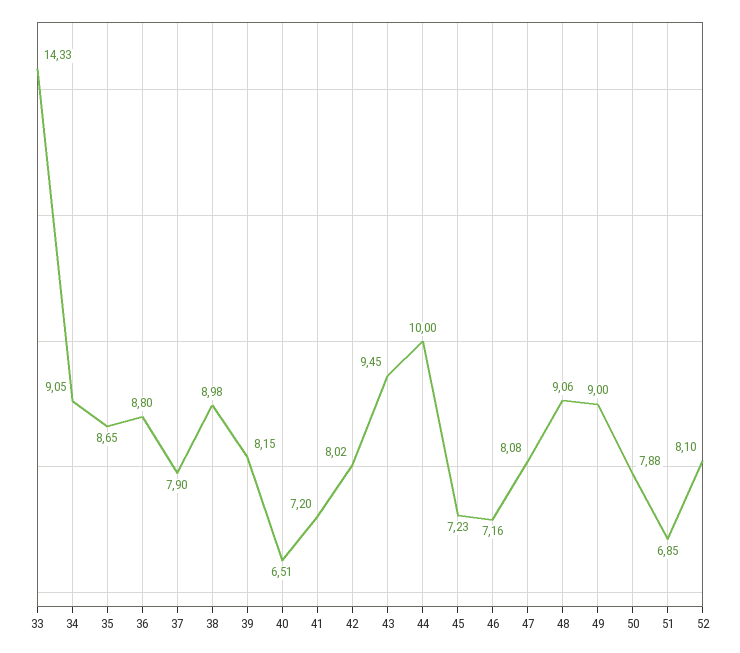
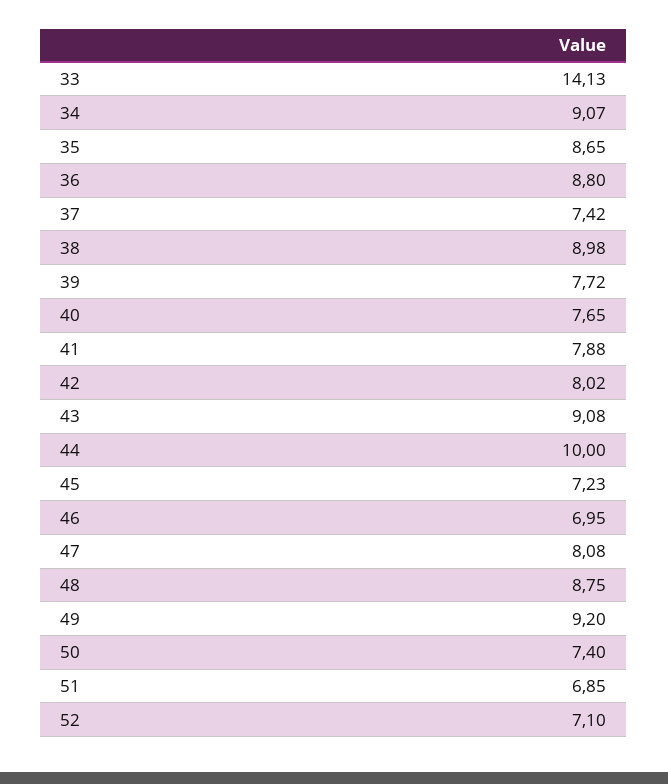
33: 14.33 -> 14.13
34: 9.05 -> 9.07
37: 7.9 -> 7.42
39: 8.15 -> 7.72
40: 6.51 -> 7.65
41: 7.2 -> 7.88
43: 9.45 -> 9.08
46: 7.16 -> 6.95
48: 9.06 -> 8.75
49: 9 -> 9.2
50: 7.88 -> 7.4
52: 8.1 -> 7.1

